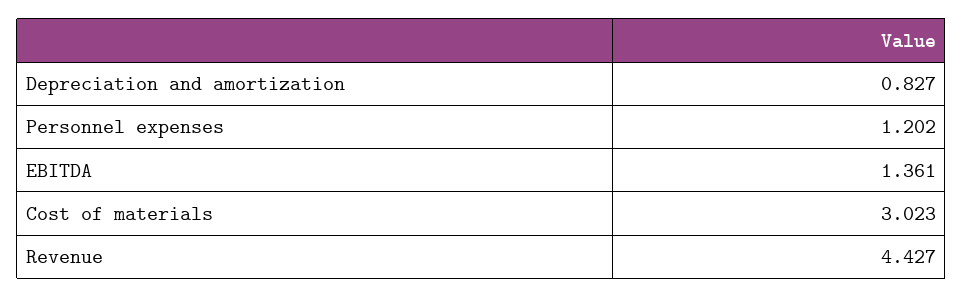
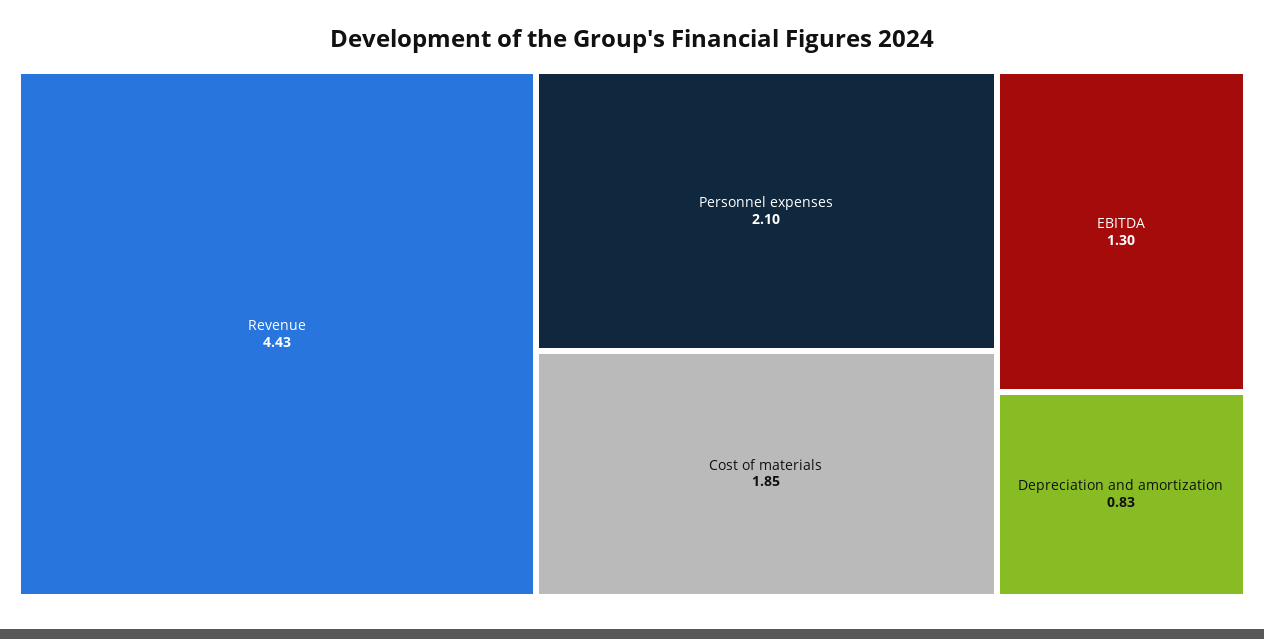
Personnel expenses: 1.202 -> 2.1
EBITDA: 1.361 -> 1.3
Cost of materials: 3.023 -> 1.85

